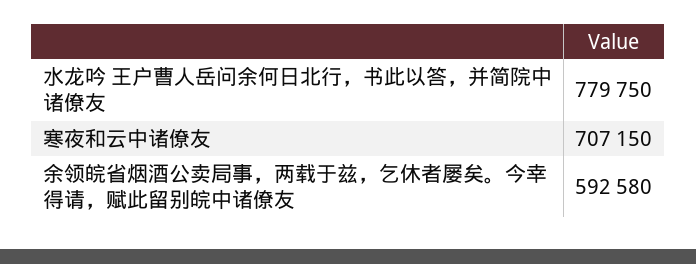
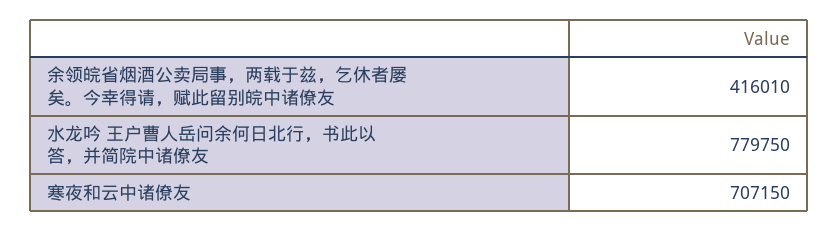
余领皖省烟酒公卖局事，两载于兹，乞休者屡矣。今幸得请，赋此留别皖中诸僚友: 592580 -> 416010

